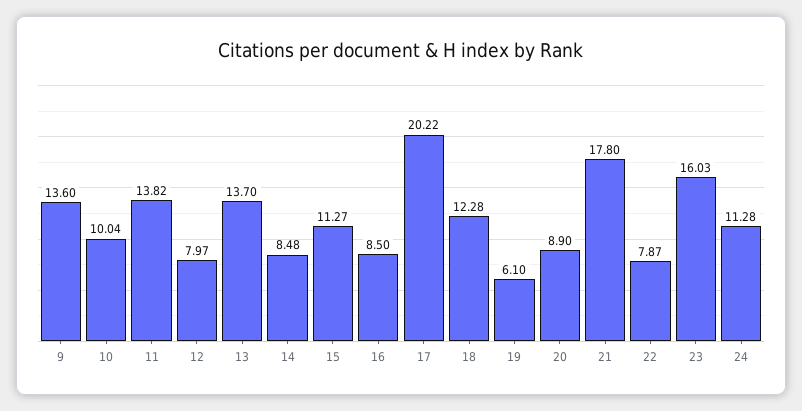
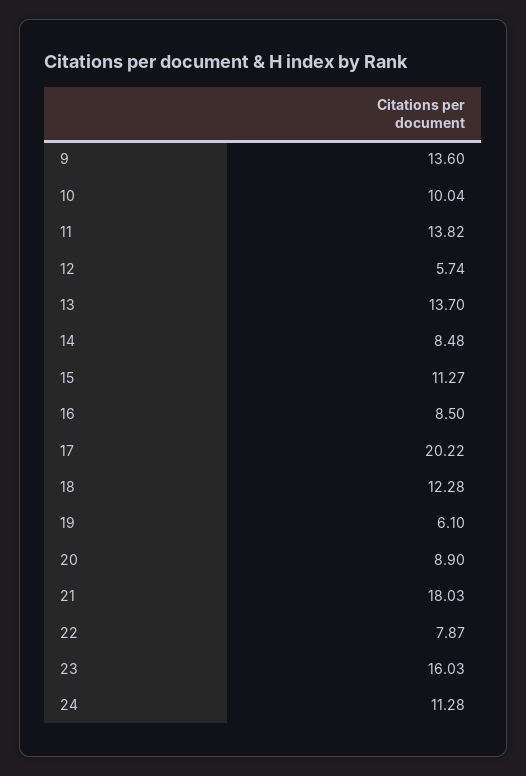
12: 7.97 -> 5.74
21: 17.8 -> 18.03

